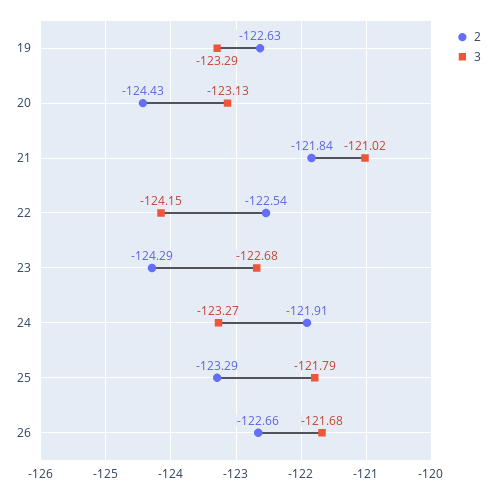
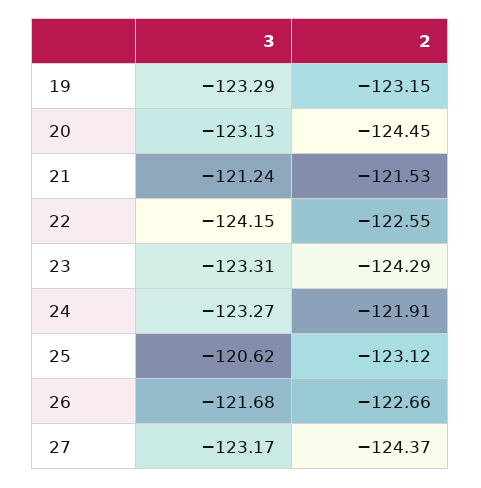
2, 19: -122.63 -> -123.15
2, 20: -124.43 -> -124.45
2, 21: -121.84 -> -121.53
3, 21: -121.02 -> -121.24
2, 22: -122.54 -> -122.55
3, 23: -122.68 -> -123.31
2, 25: -123.29 -> -123.12
3, 25: -121.79 -> -120.62
3, 27: none -> -123.17
2, 27: none -> -124.37

